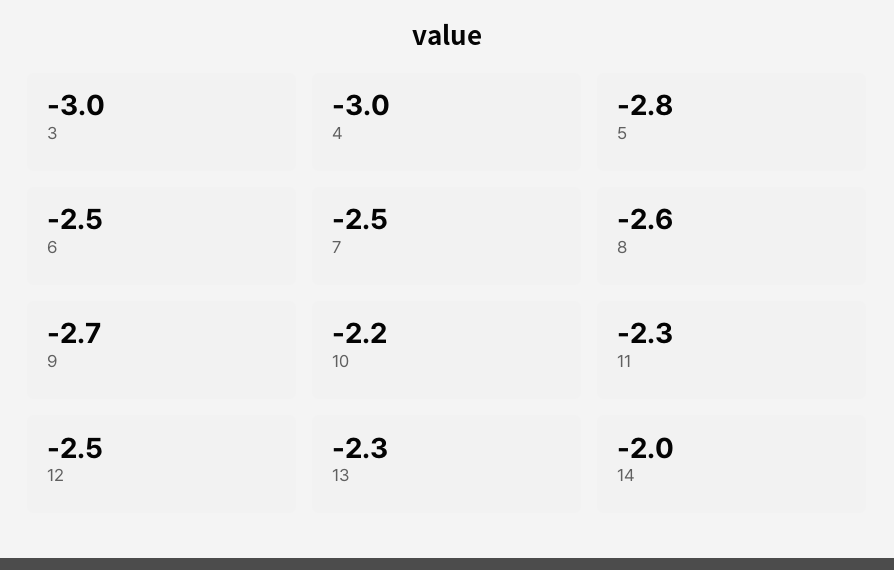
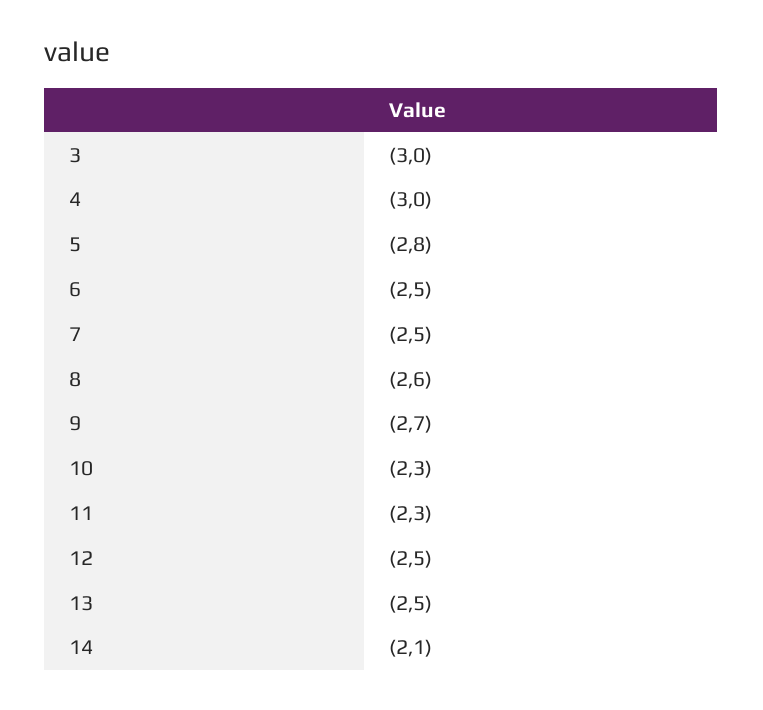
10: -2.2 -> -2.3
13: -2.3 -> -2.5
14: -2 -> -2.1

